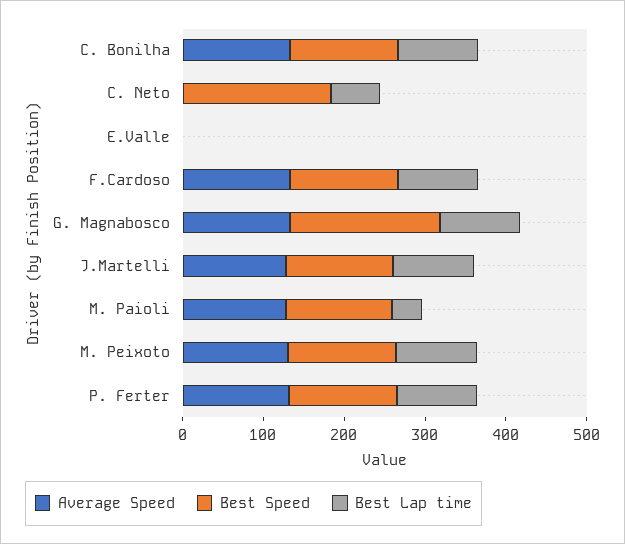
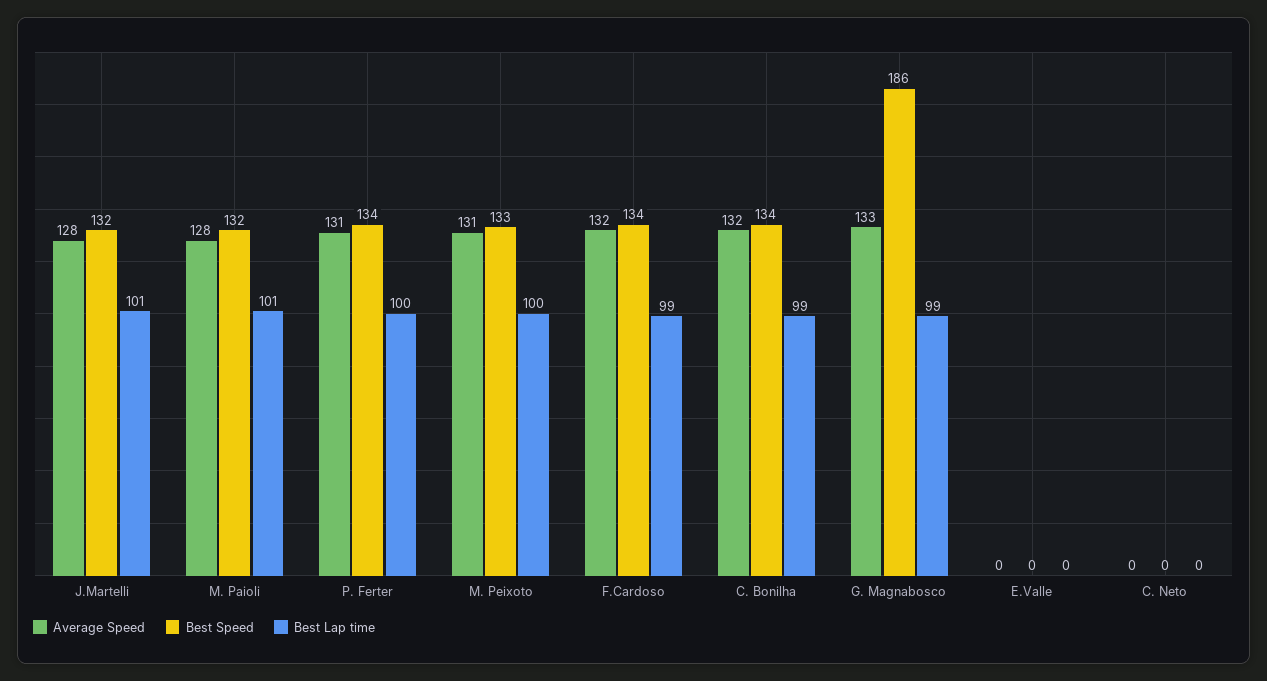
Best Speed, C. Neto: 180 -> 0
Best Lap time, C. Neto: 60 -> 0
Best Lap time, M. Paioli: 40 -> 101

